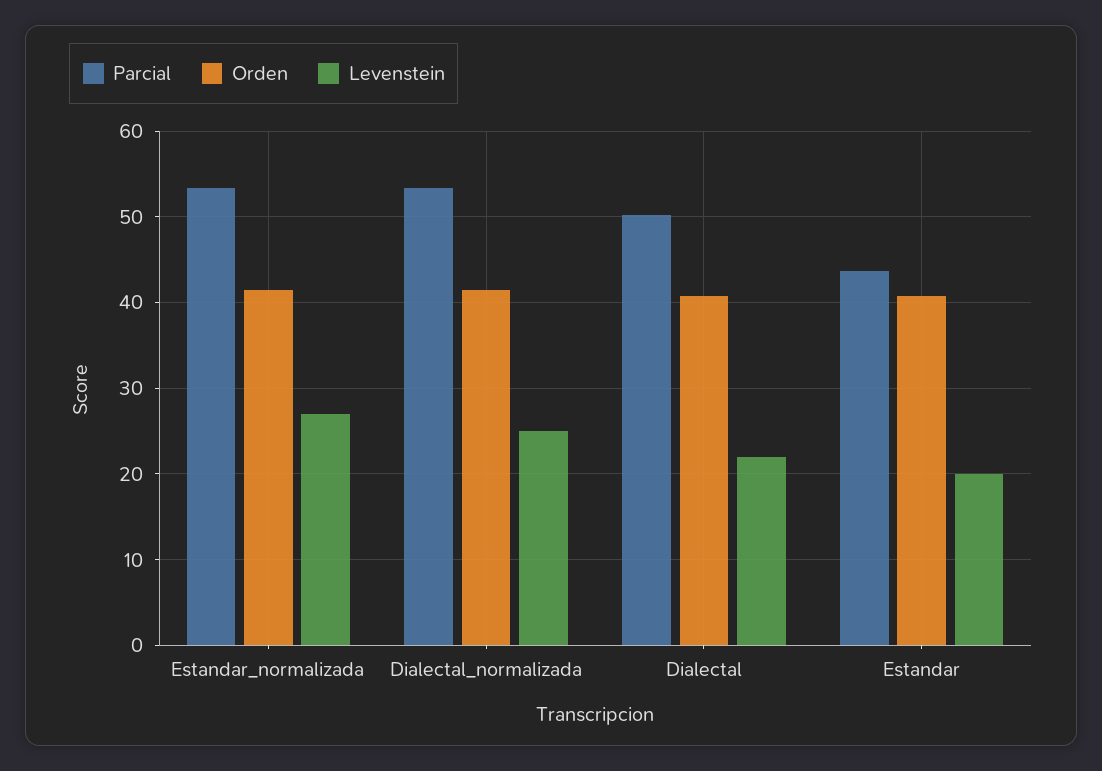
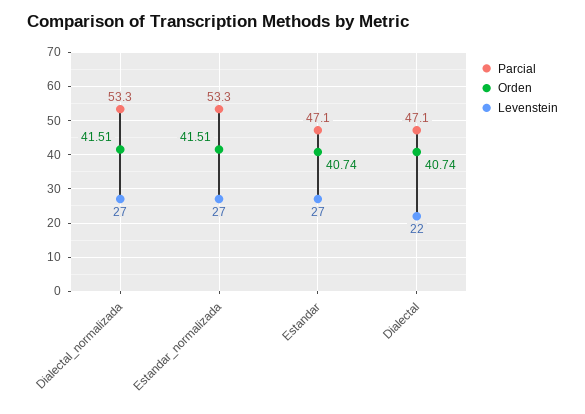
Levenstein, Dialectal_normalizada: 25 -> 27
Parcial, Dialectal: 50 -> 47.1
Parcial, Estandar: 44 -> 47.1
Levenstein, Estandar: 20 -> 27

